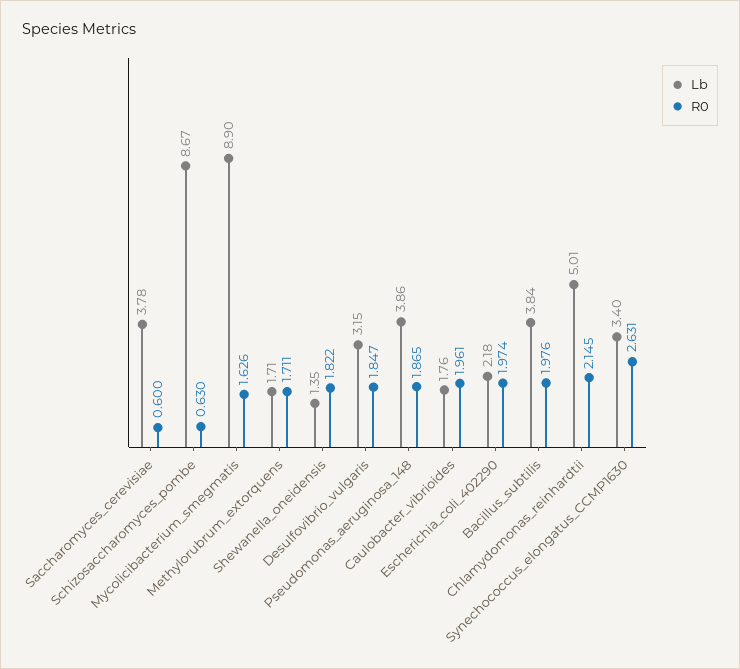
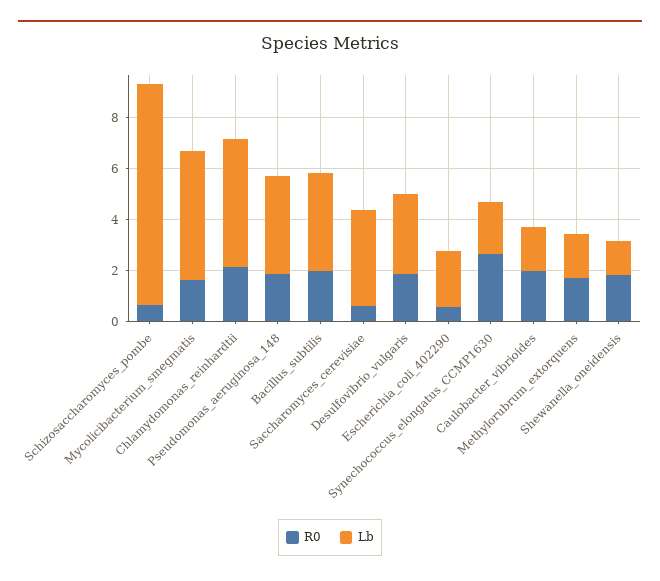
Lb, Mycolicibacterium_smegmatis: 8.9 -> 5
R0, Escherichia_coli_402290: 1.974 -> 0.5
Lb, Synechococcus_elongatus_CCMP1630: 3.4 -> 2

